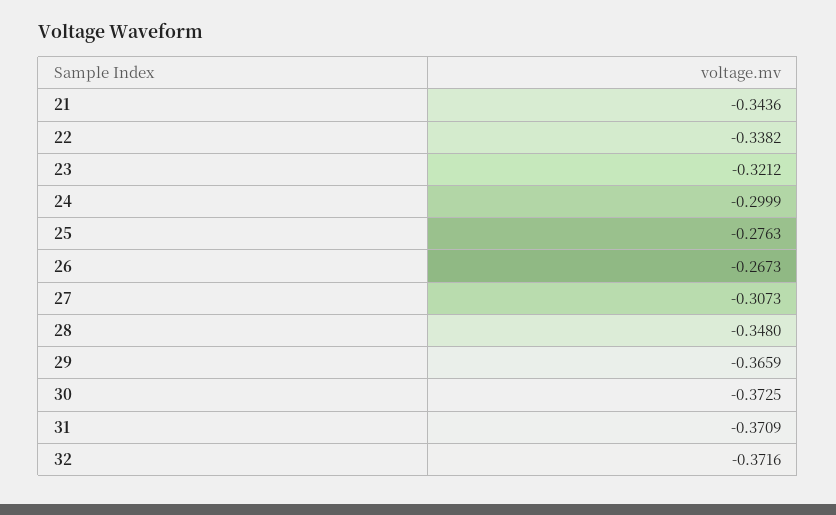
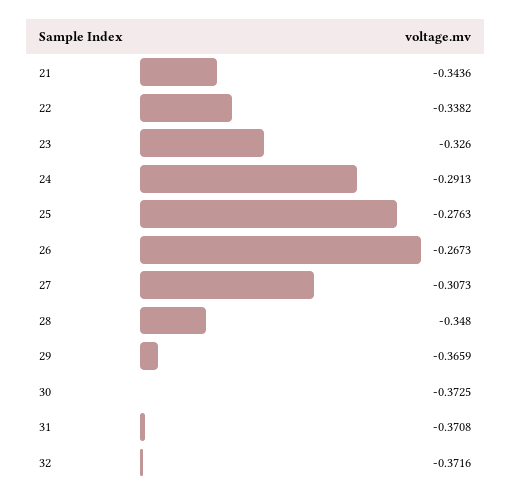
23: -0.3212 -> -0.326
24: -0.2999 -> -0.2913
31: -0.3709 -> -0.3708

